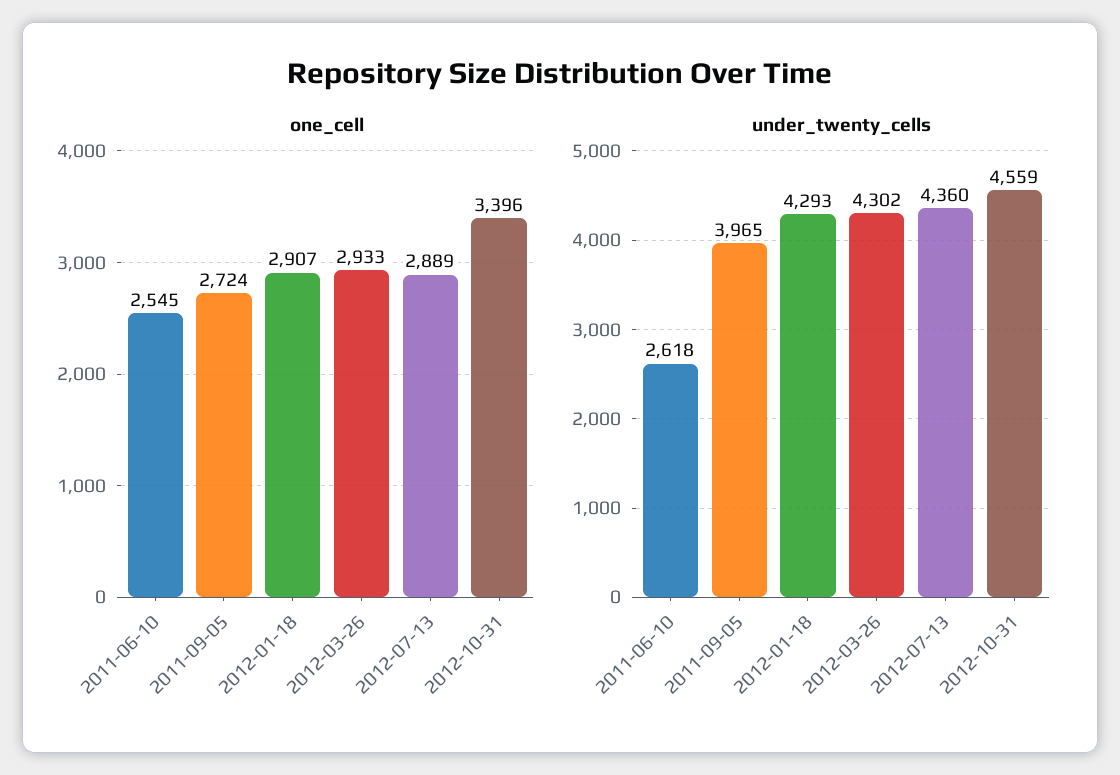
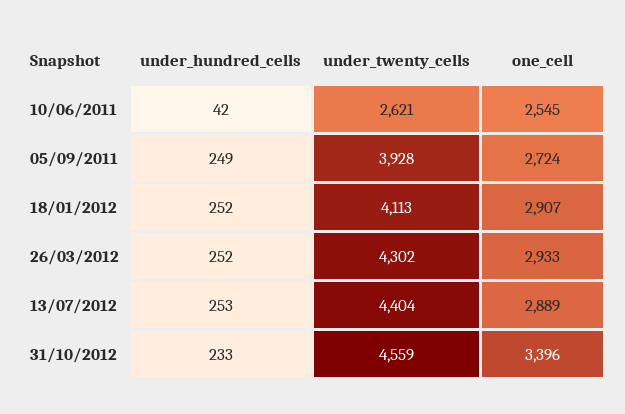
under_twenty_cells, 2011-06-10: 2618 -> 2621
under_twenty_cells, 2011-09-05: 3965 -> 3928
under_twenty_cells, 2012-01-18: 4293 -> 4113
under_twenty_cells, 2012-07-13: 4360 -> 4404
under_hundred_cells, 2011-06-10: none -> 42
under_hundred_cells, 2011-09-05: none -> 249
under_hundred_cells, 2012-01-18: none -> 252
under_hundred_cells, 2012-03-26: none -> 252
under_hundred_cells, 2012-07-13: none -> 253
under_hundred_cells, 2012-10-31: none -> 233

